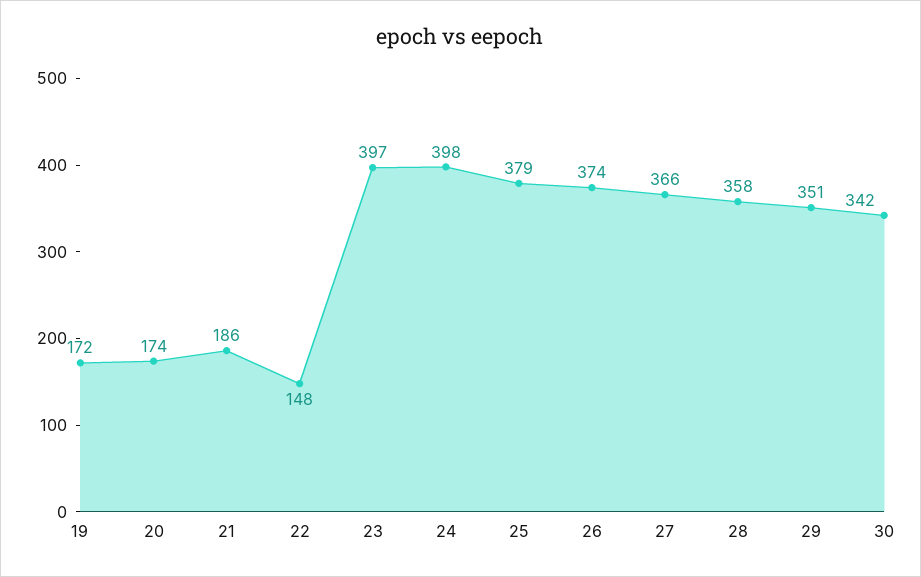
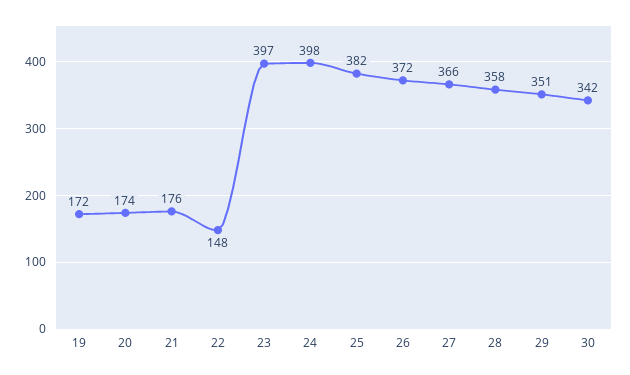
21: 186 -> 176
25: 379 -> 382
26: 374 -> 372

